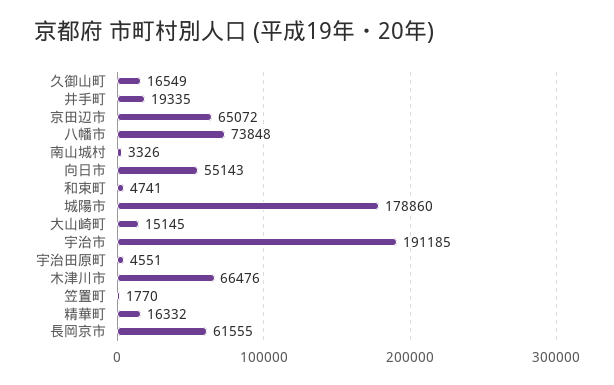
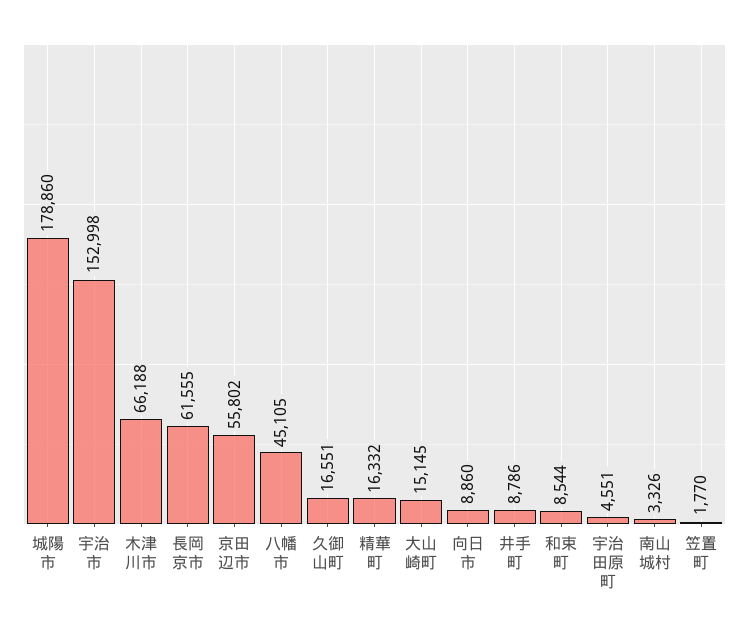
久御山町: 16549 -> 16551
井手町: 19335 -> 8786
京田辺市: 65072 -> 55802
八幡市: 73848 -> 45105
向日市: 55143 -> 8860
和束町: 4741 -> 8544
宇治市: 191185 -> 152998
木津川市: 66476 -> 66188

